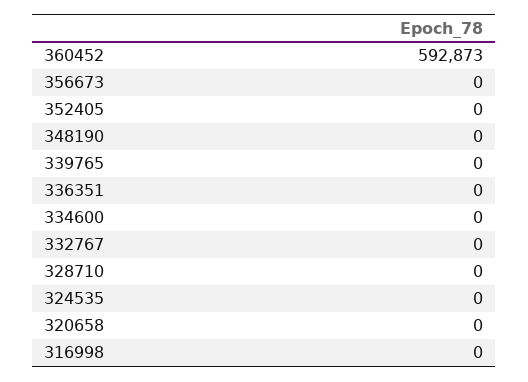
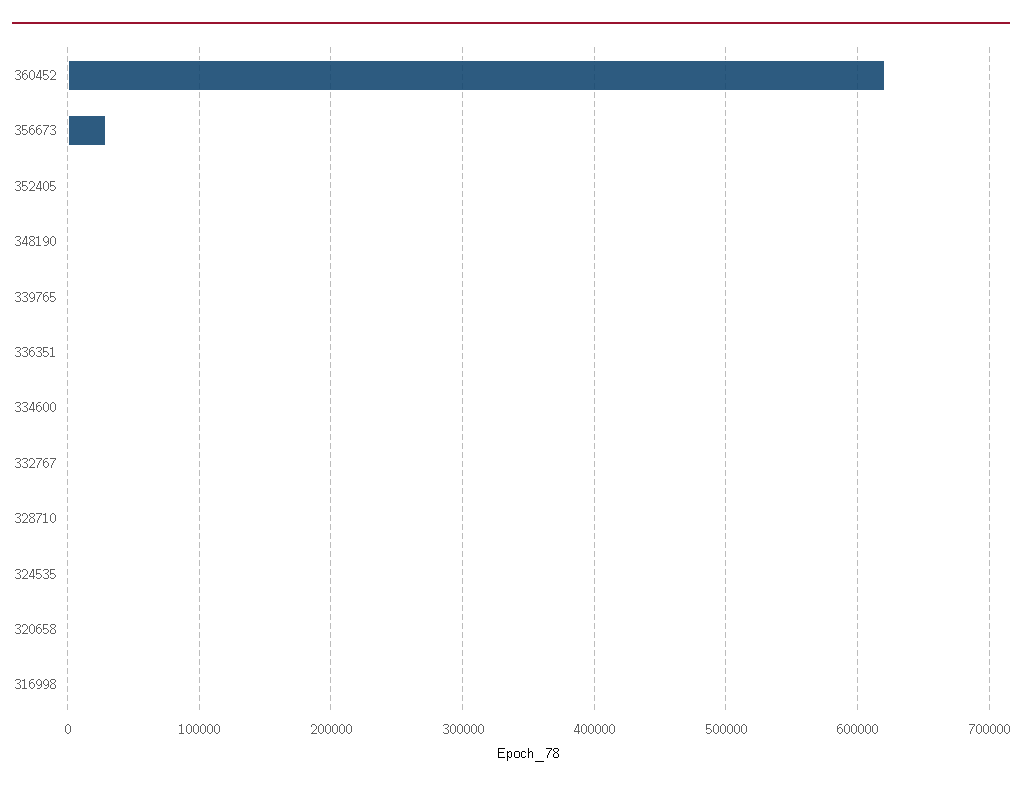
360452: 592873 -> 620000
356673: 0 -> 30000

